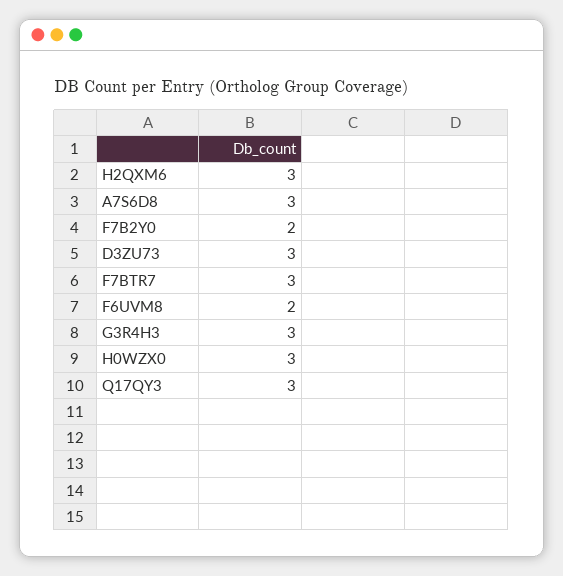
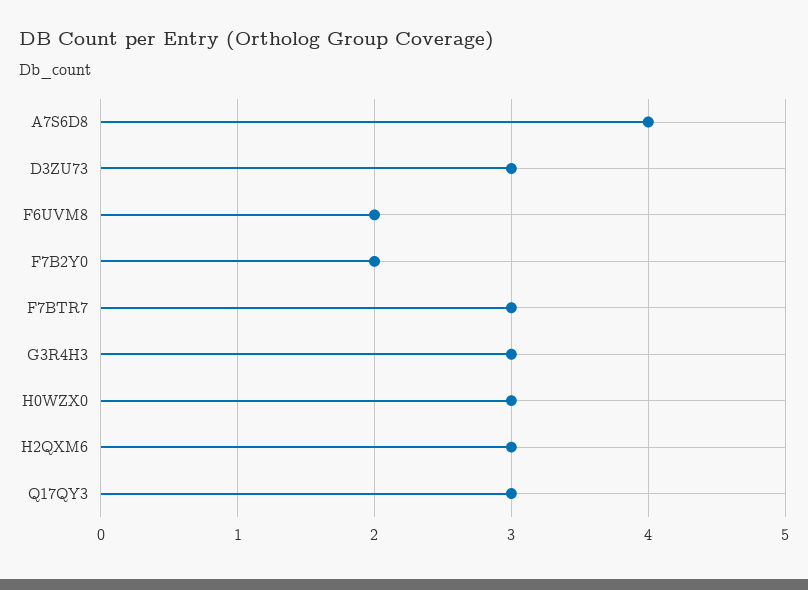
A7S6D8: 3 -> 4

